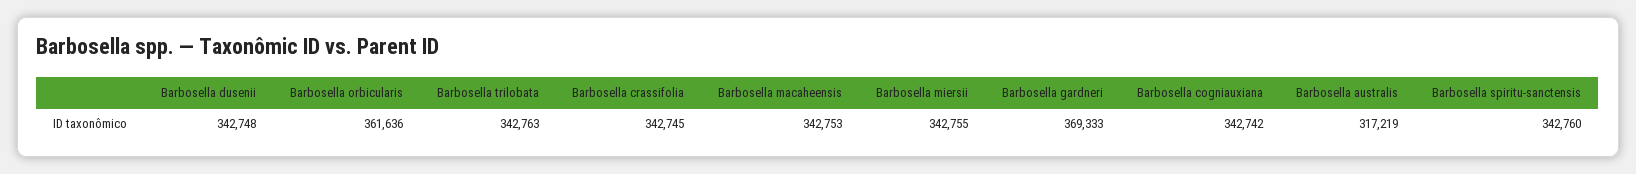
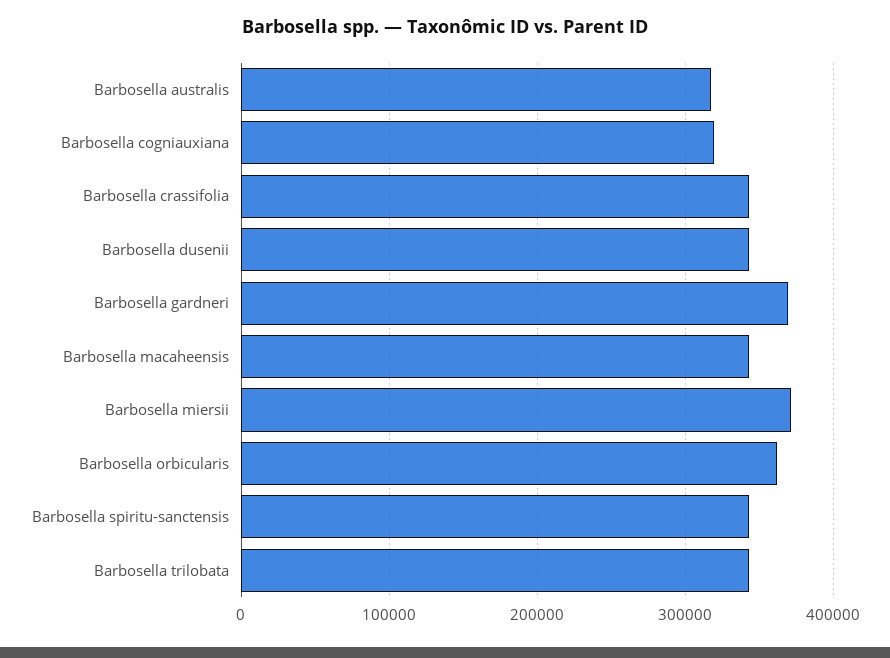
Barbosella miersii: 342755 -> 370000
Barbosella cogniauxiana: 342742 -> 320000

